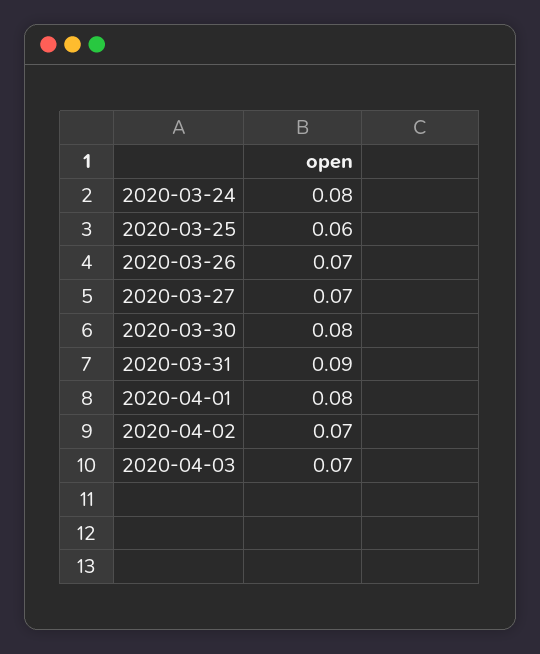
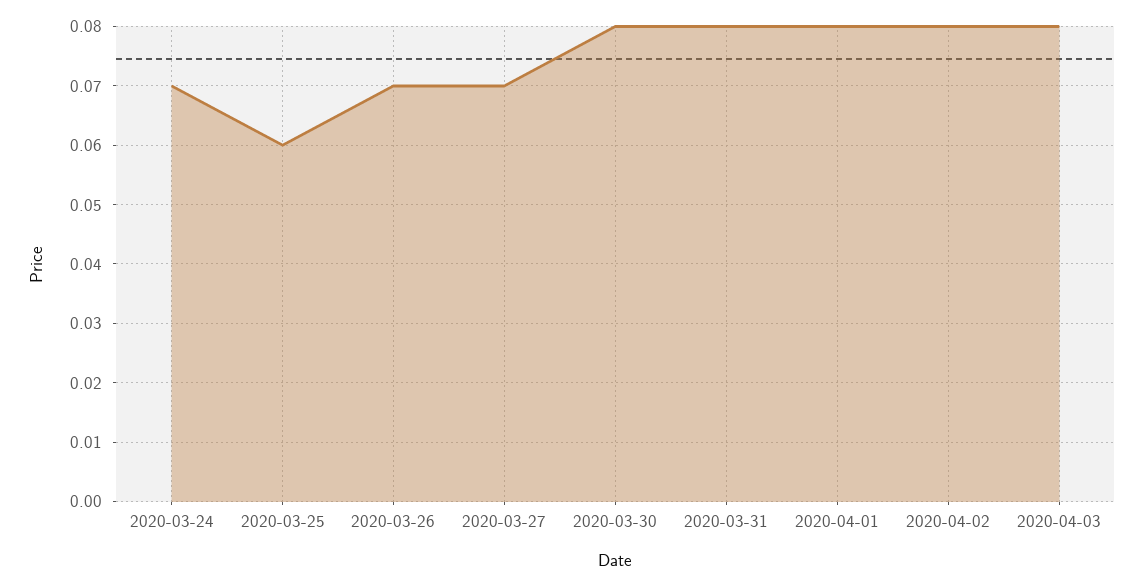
2020-03-24: 0.08 -> 0.07
2020-03-31: 0.09 -> 0.08
2020-04-02: 0.07 -> 0.08
2020-04-03: 0.07 -> 0.08

